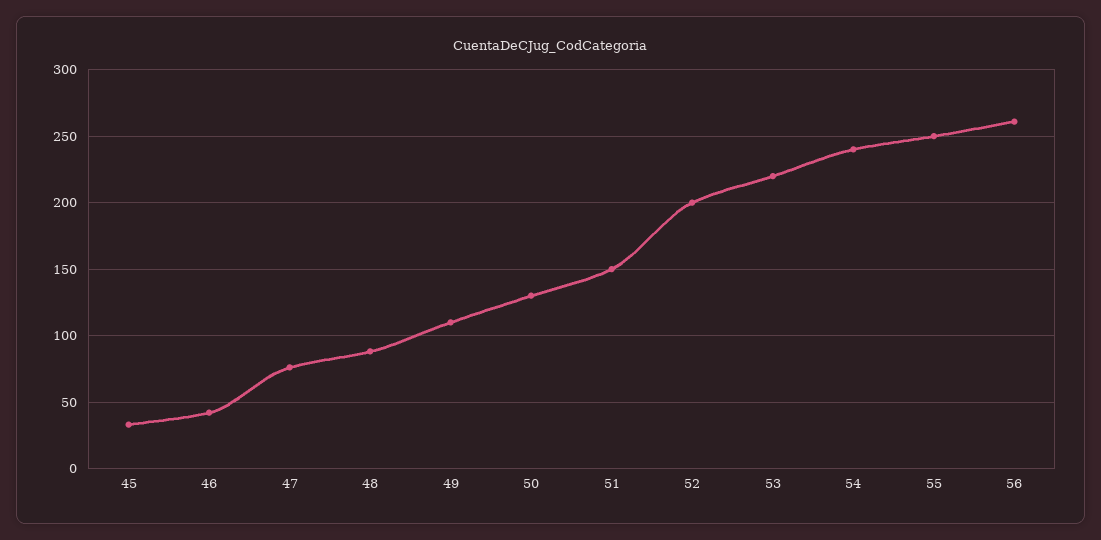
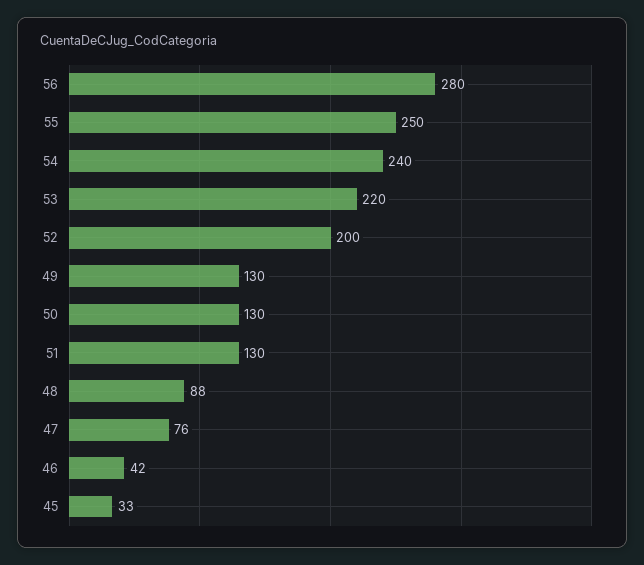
49: 110 -> 130
51: 150 -> 130
56: 260 -> 280

